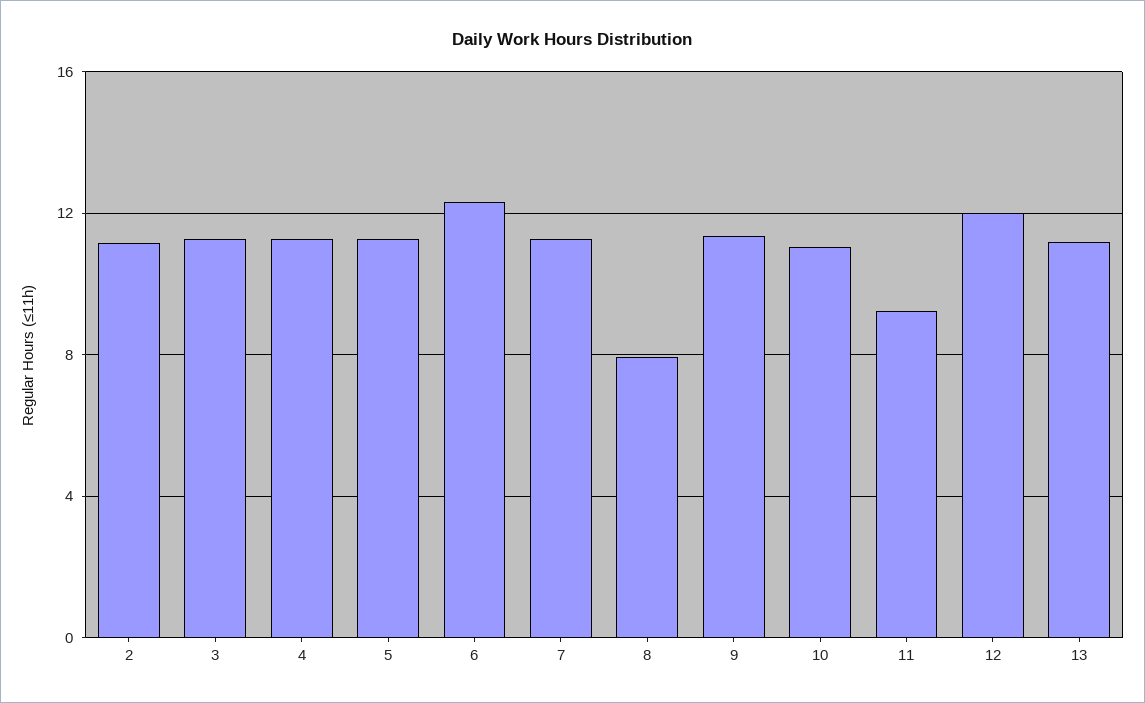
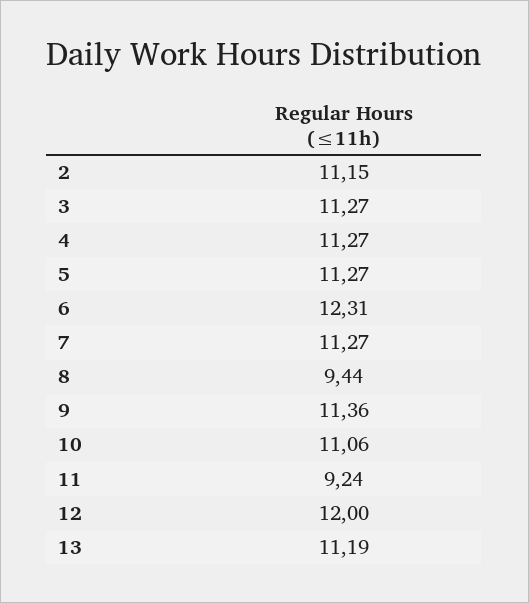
8: 8 -> 9.44

